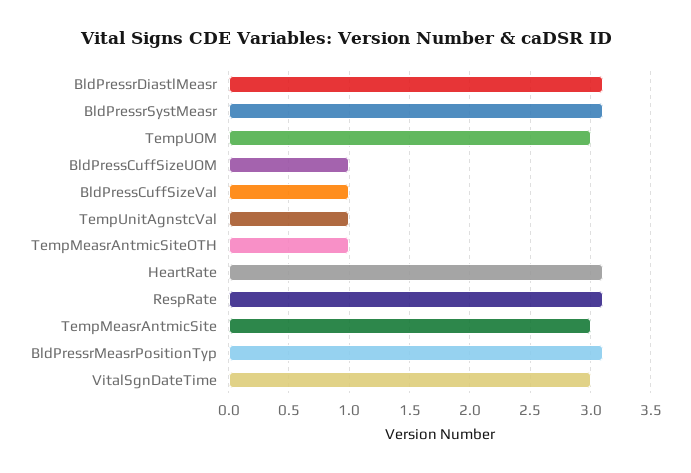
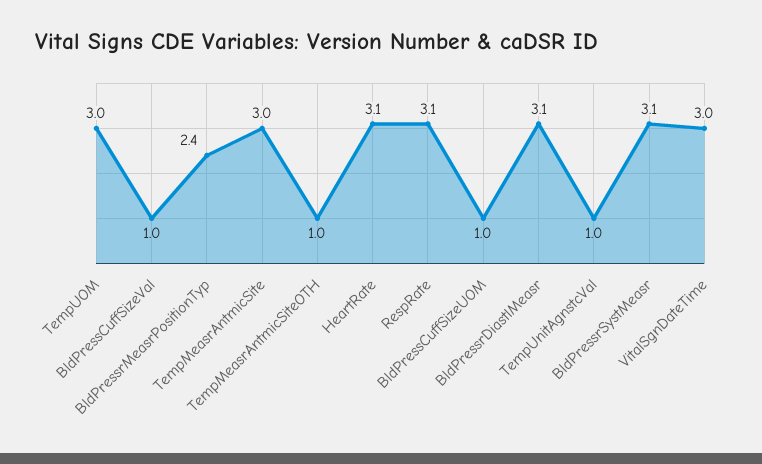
BldPressrMeasrPositionTyp: 3.1 -> 2.4

